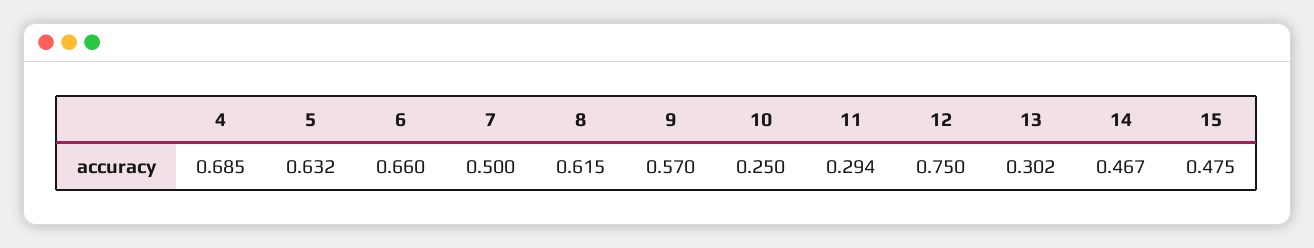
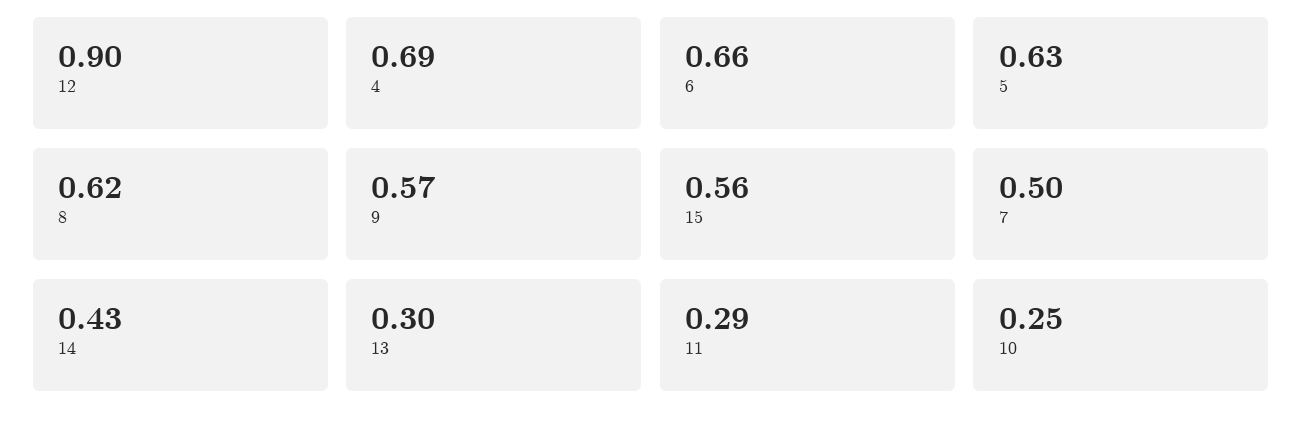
12: 0.75 -> 0.9
14: 0.467 -> 0.43
15: 0.475 -> 0.56

